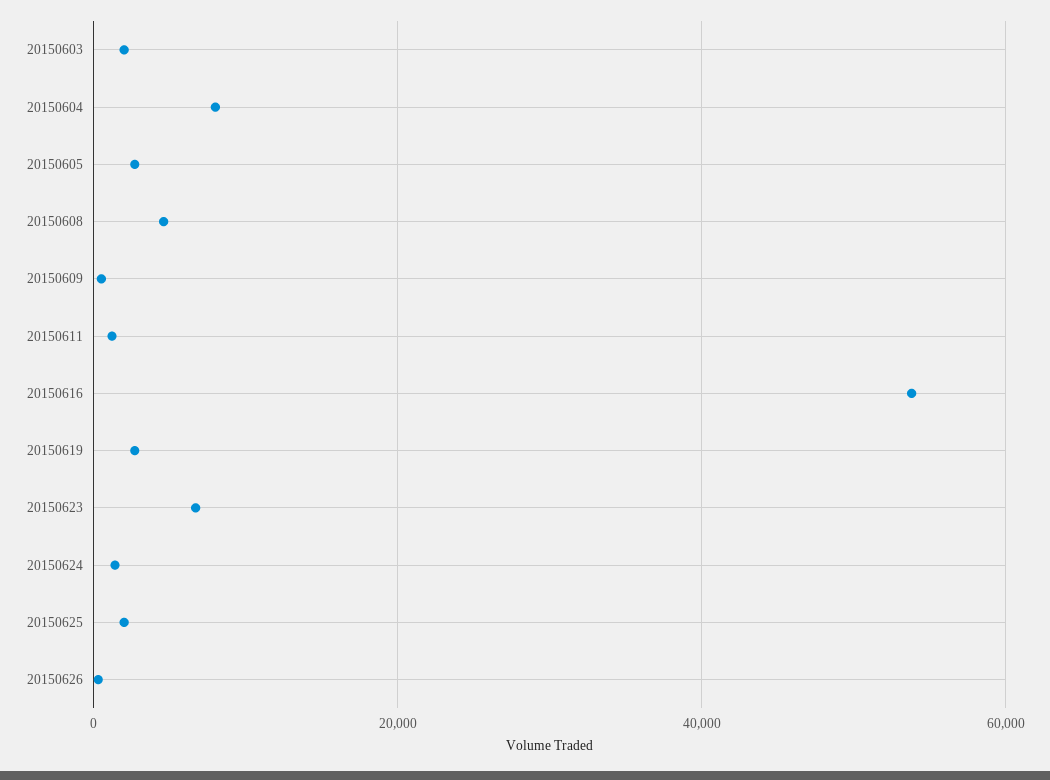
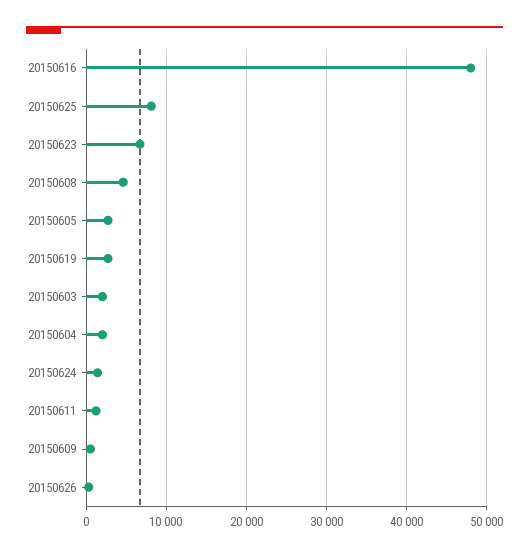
20150604: 8000 -> 2000
20150616: 54000 -> 48000
20150625: 2000 -> 8000

